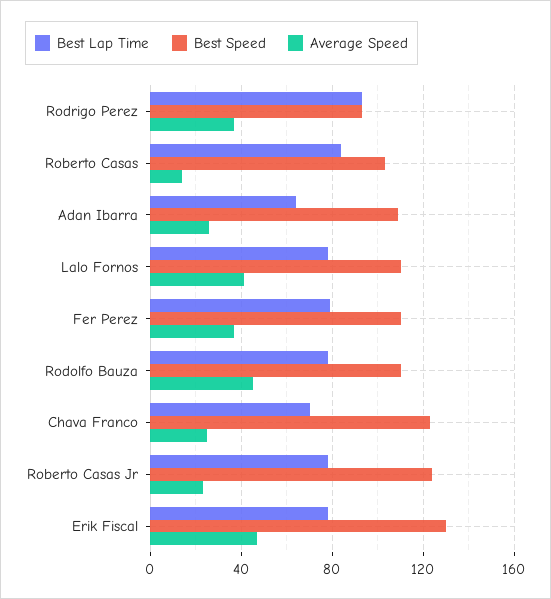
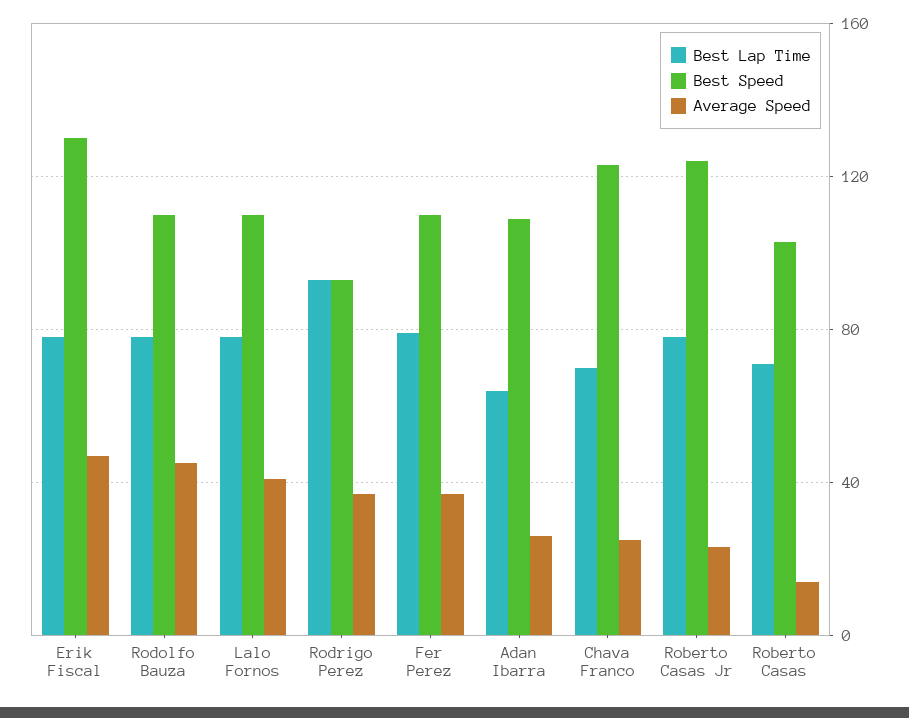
Best Lap Time, Roberto Casas: 85 -> 70

